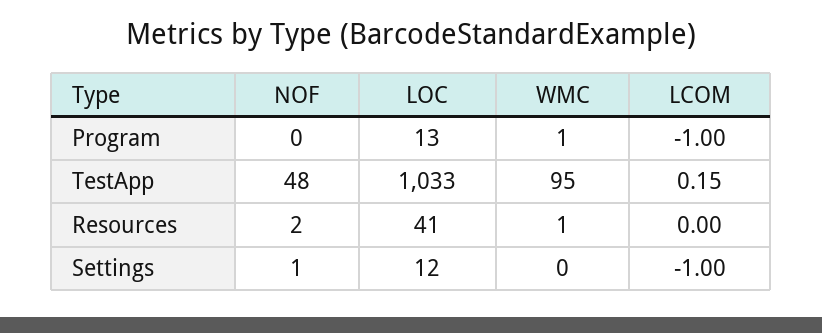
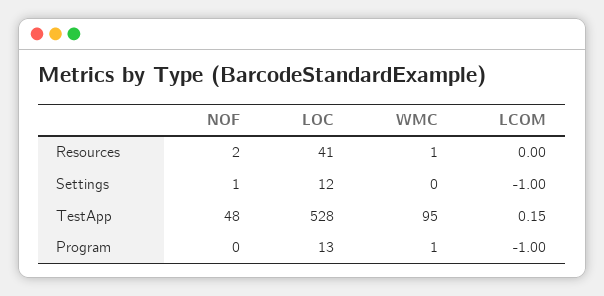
LOC, TestApp: 1033 -> 528

